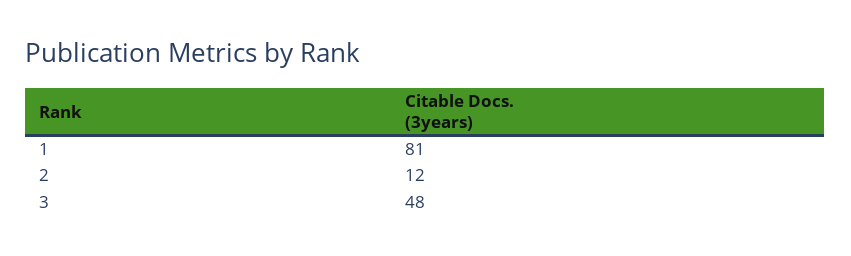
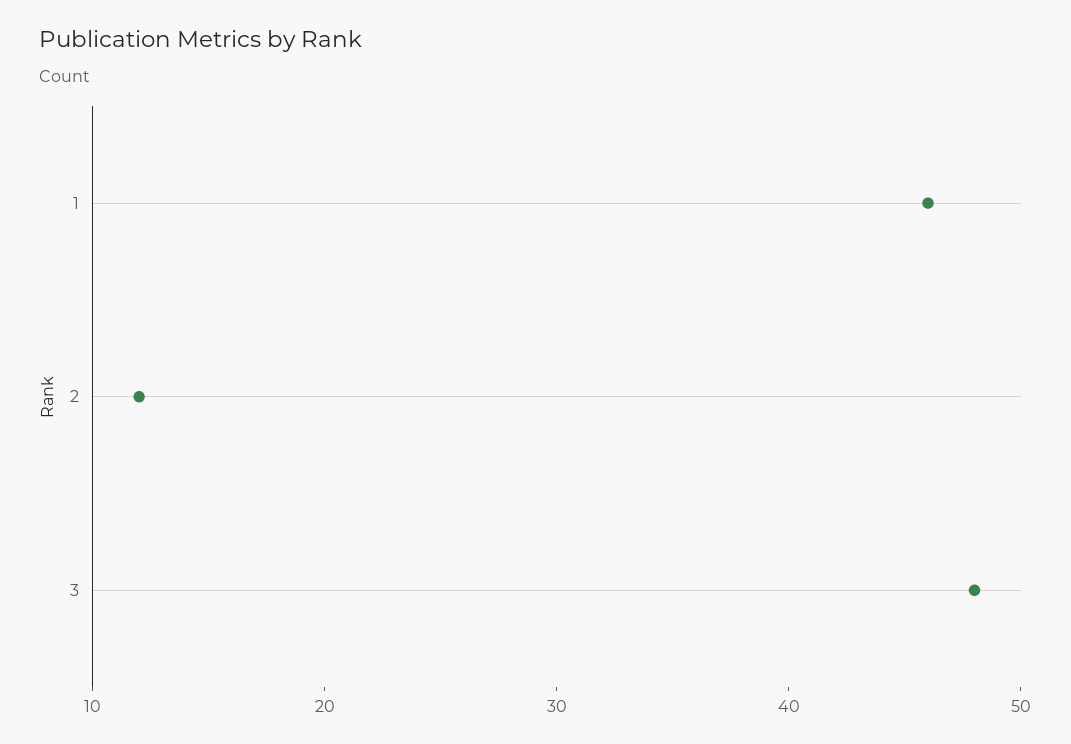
1: 81 -> 46

